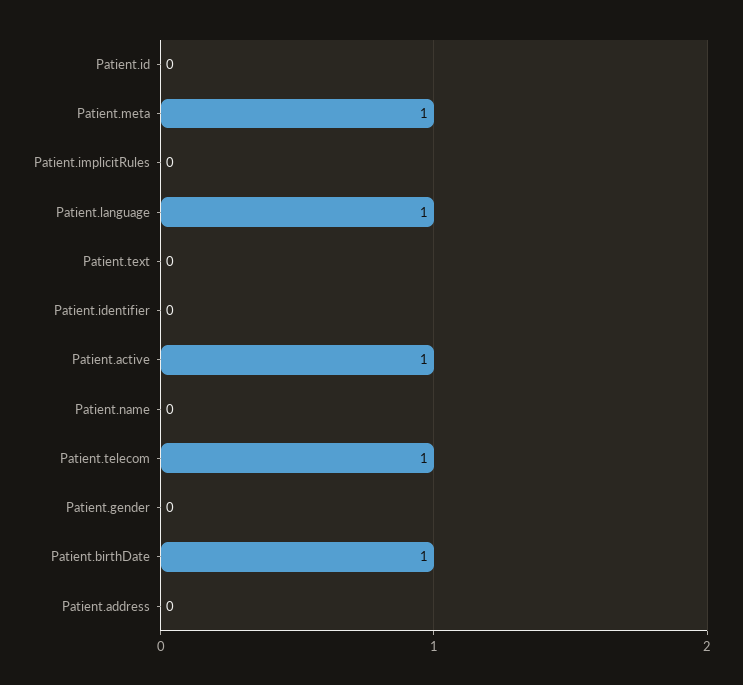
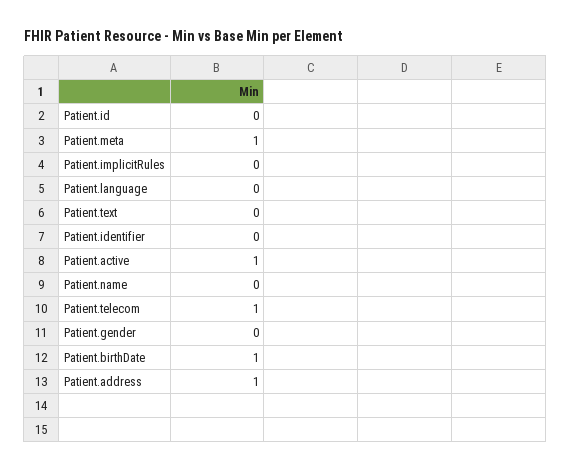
Patient.language: 1 -> 0
Patient.address: 0 -> 1

